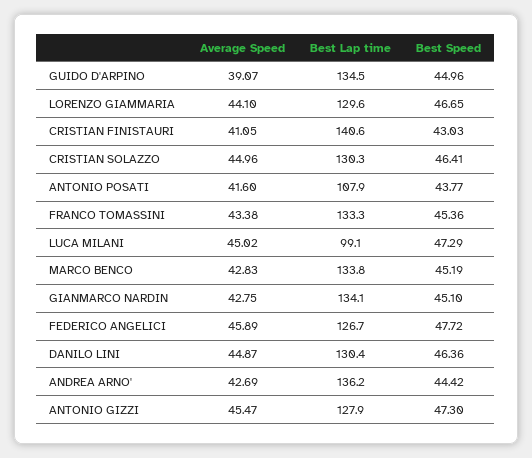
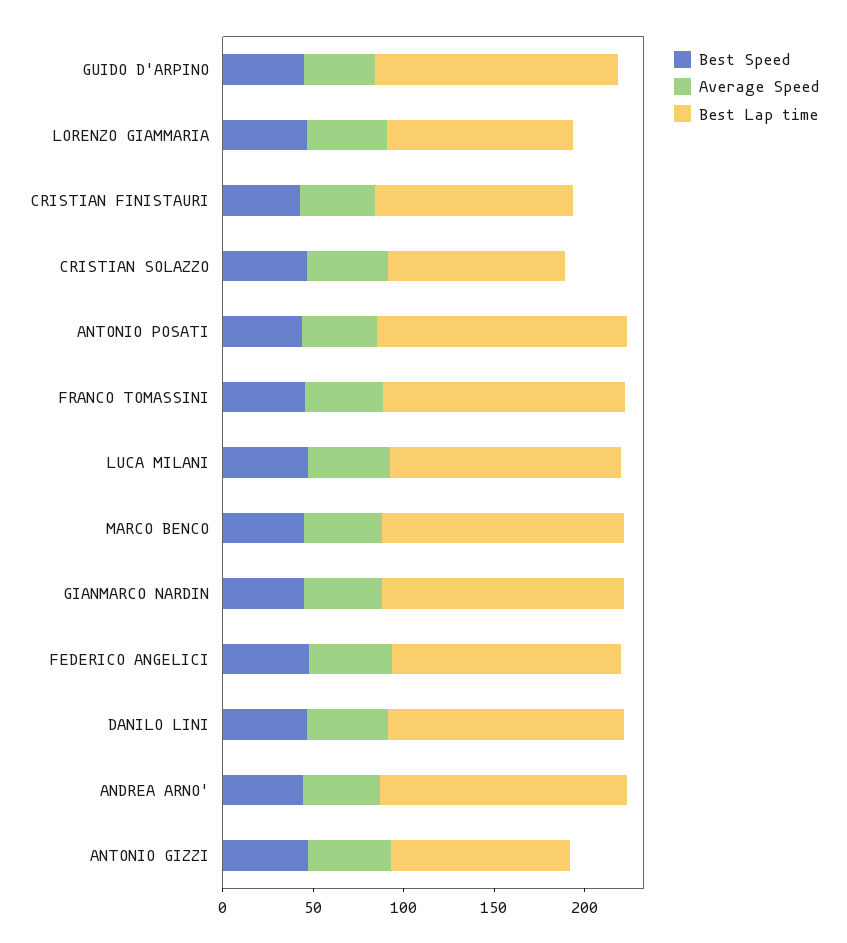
Best Lap time, LORENZO GIAMMARIA: 129.6 -> 100
Best Lap time, CRISTIAN FINISTAURI: 140.6 -> 110
Best Lap time, CRISTIAN SOLAZZO: 130.3 -> 100
Best Lap time, ANTONIO POSATI: 107.9 -> 140
Best Lap time, LUCA MILANI: 99.1 -> 130
Best Lap time, ANTONIO GIZZI: 127.9 -> 100

